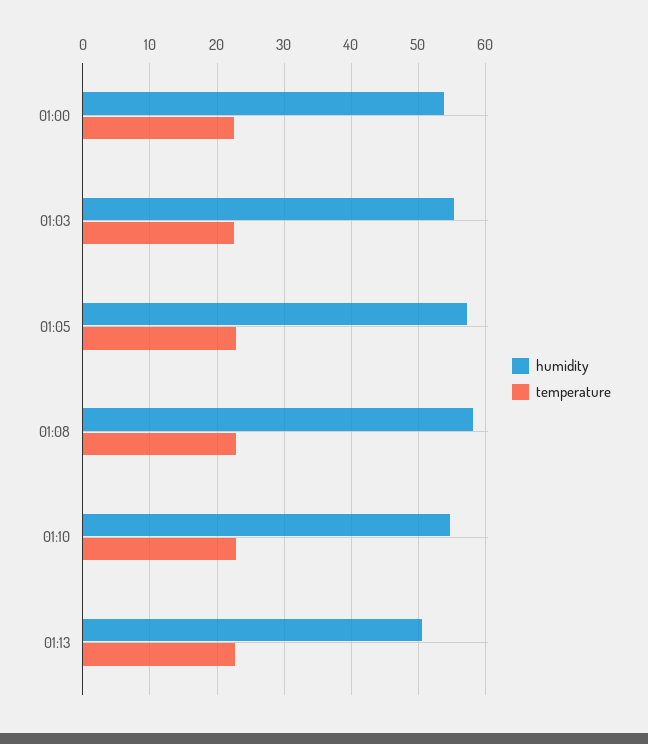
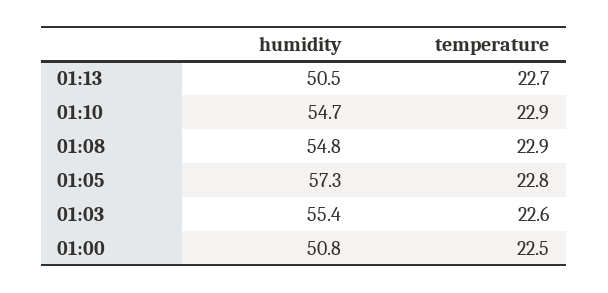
humidity, 01:00: 54 -> 50.8
humidity, 01:08: 58 -> 54.8

